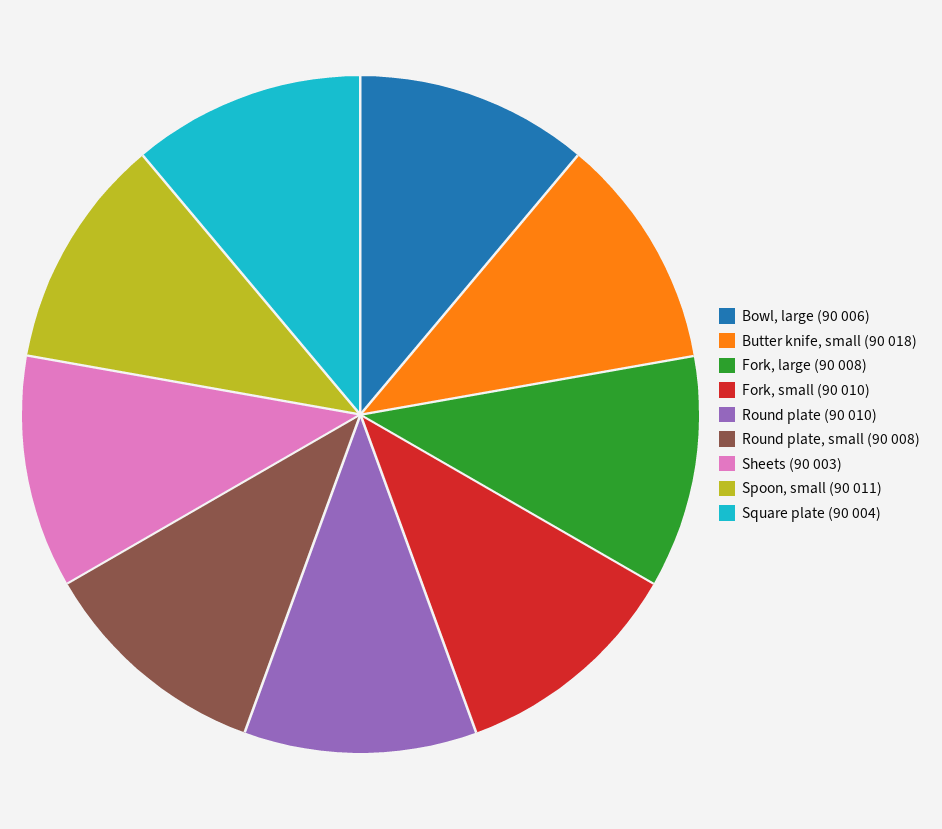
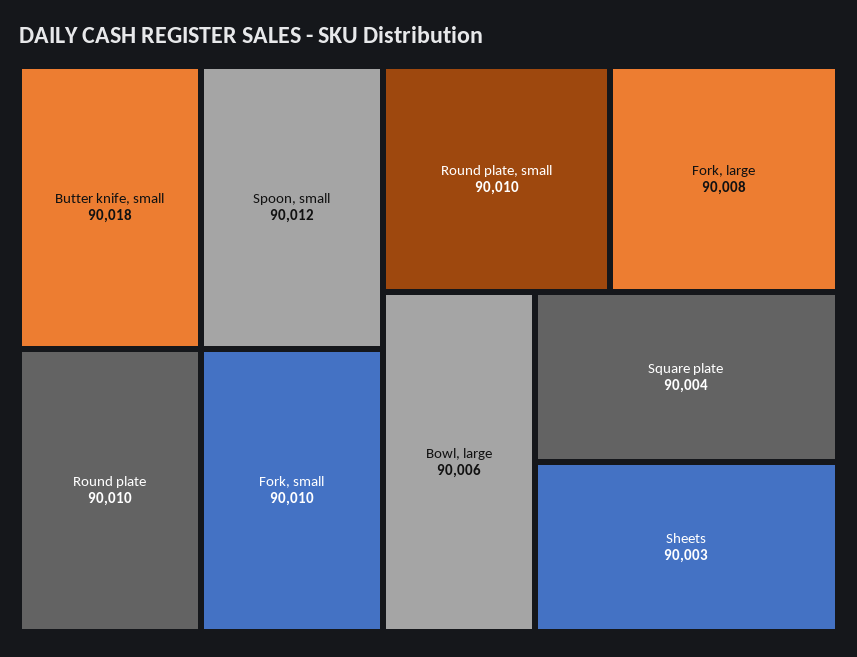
Round plate, small: 90008 -> 90010
Spoon, small: 90011 -> 90012

